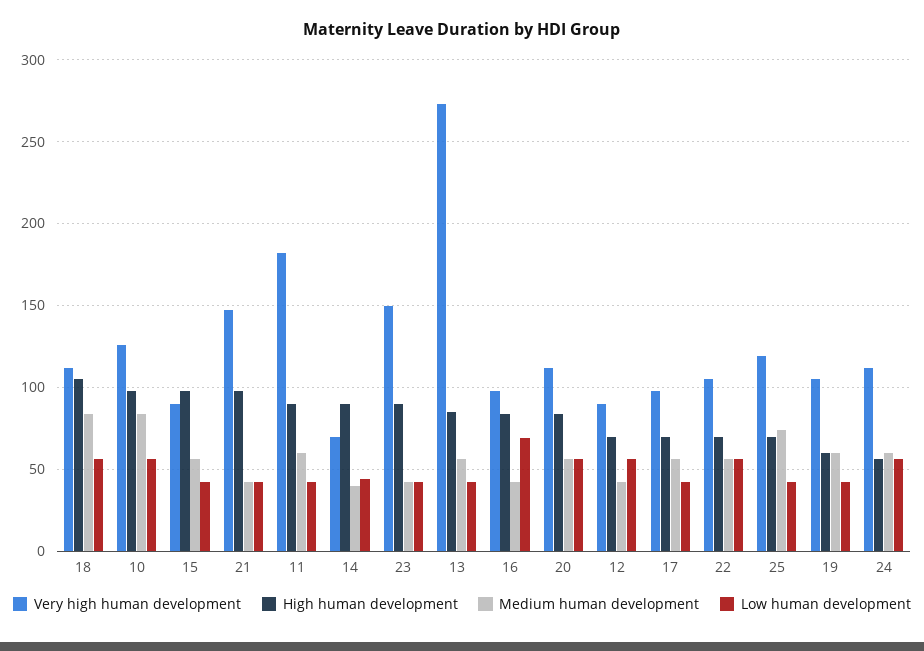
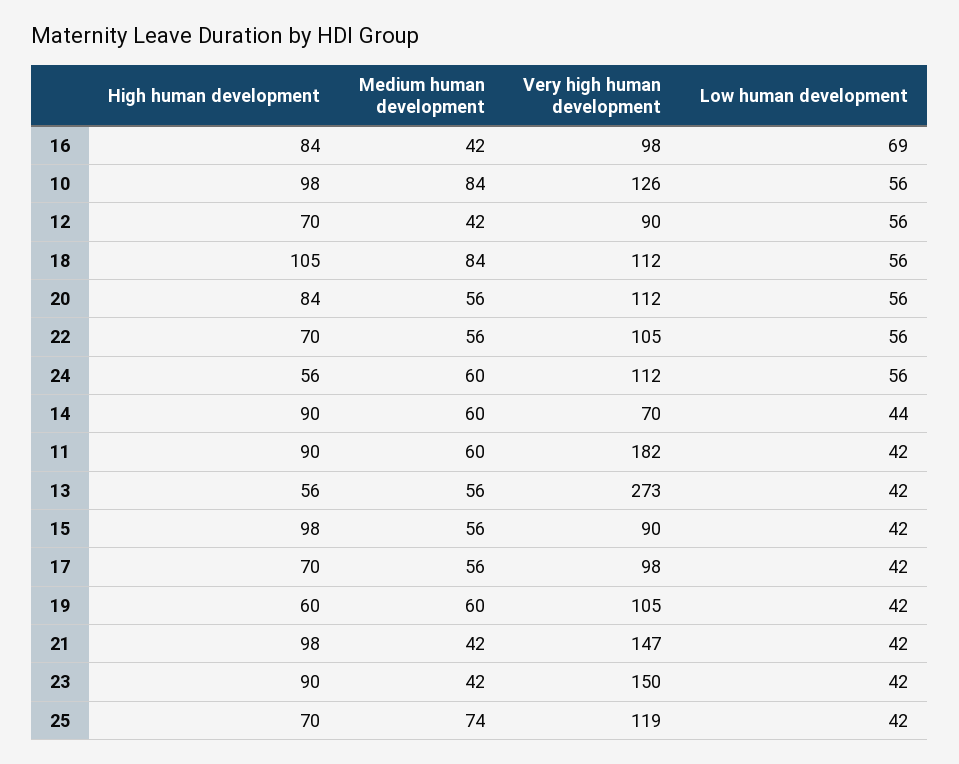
Medium human development, 14: 40 -> 60
High human development, 13: 85 -> 56

